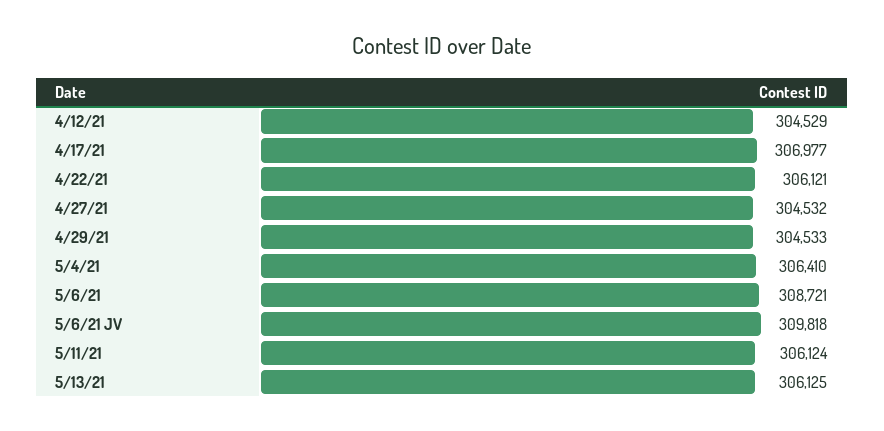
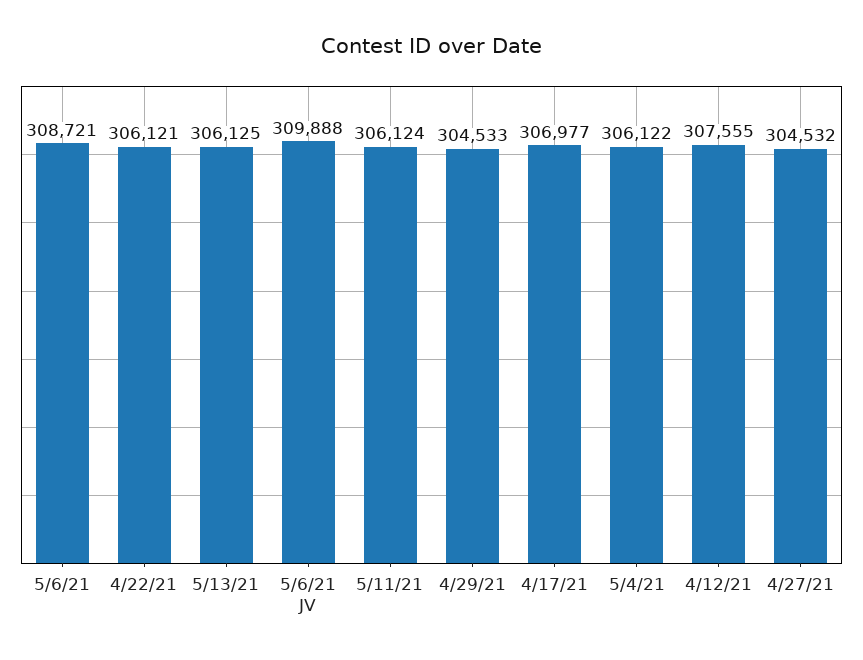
4/12/21: 304529 -> 307555
5/4/21: 306410 -> 306122
5/6/21 JV: 309818 -> 309888

